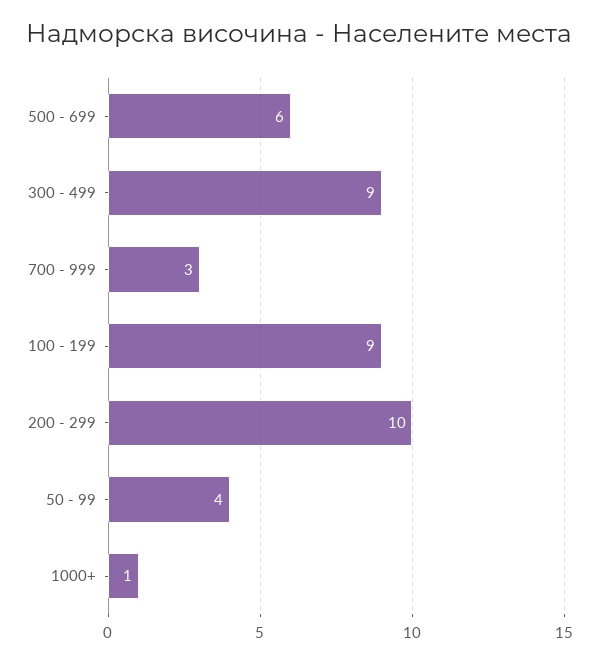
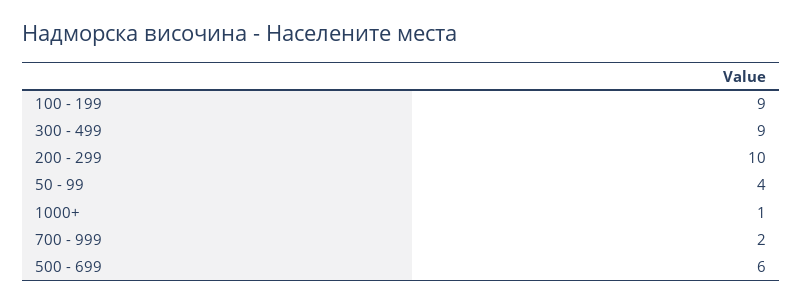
700 - 999: 3 -> 2

